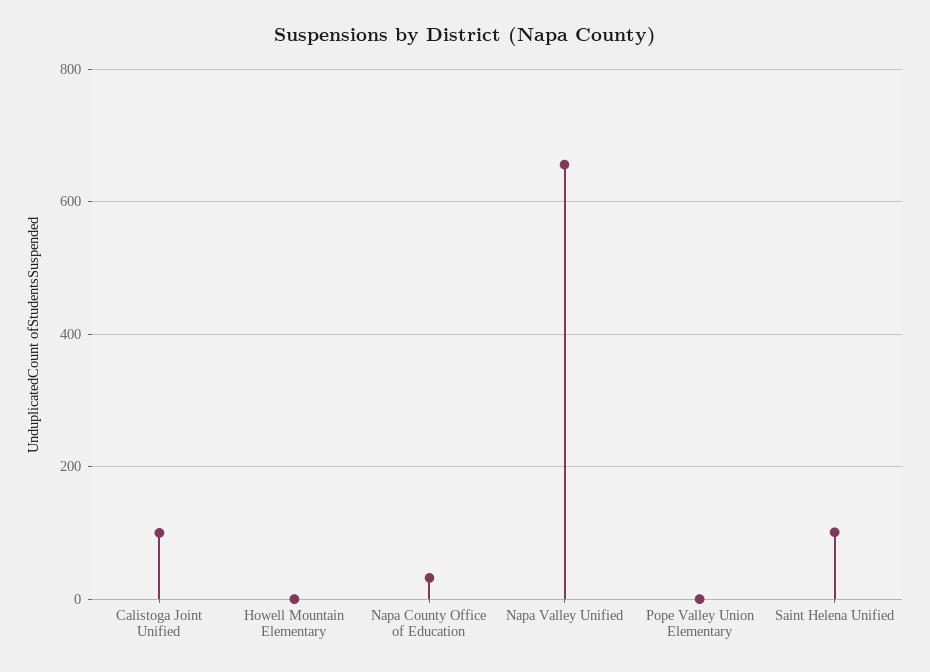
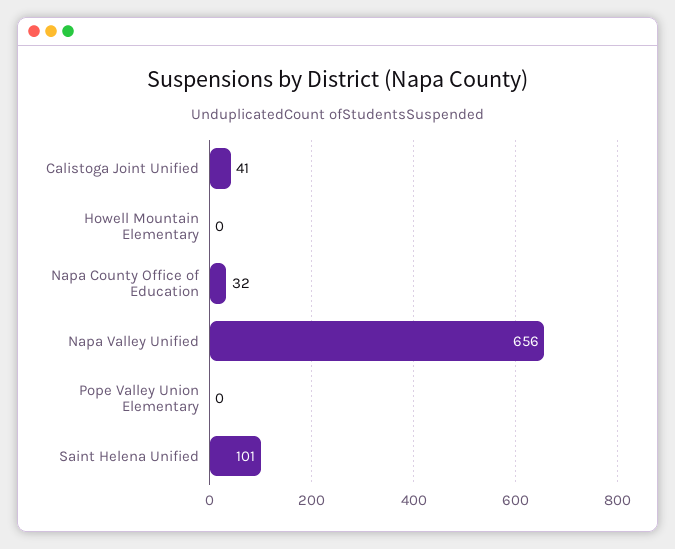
Calistoga Joint Unified: 100 -> 41

